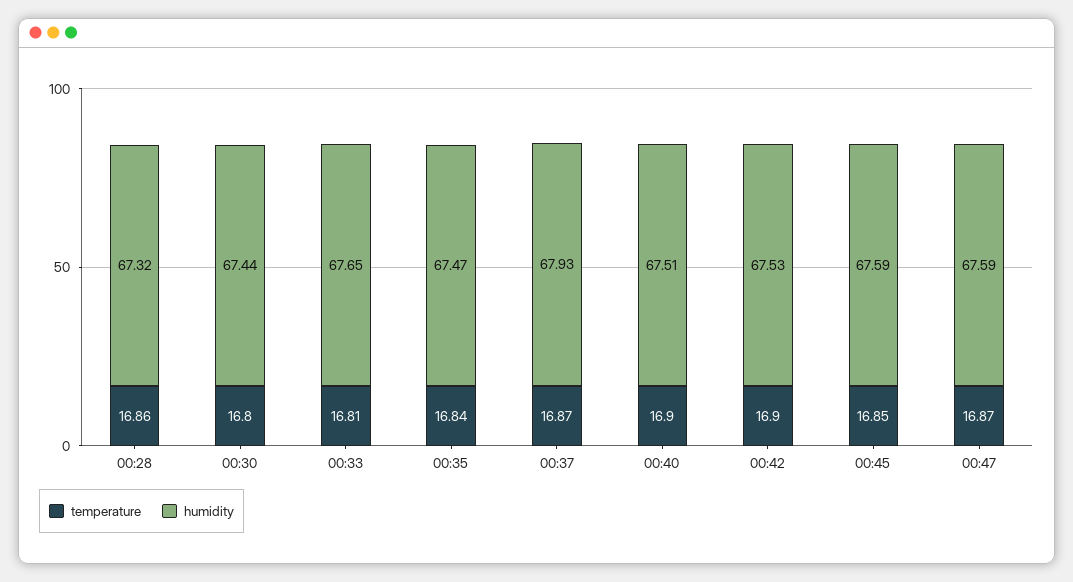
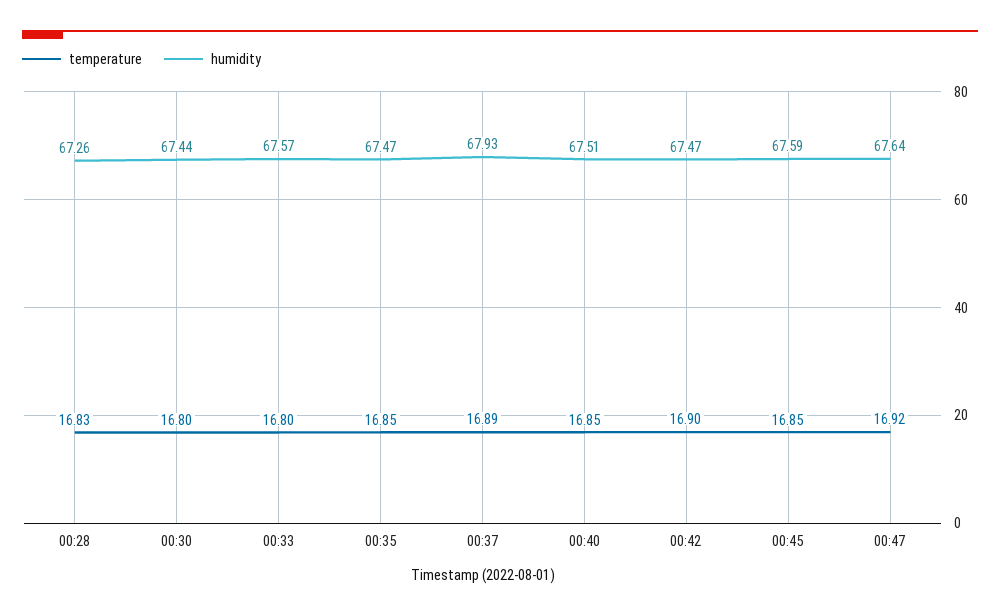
temperature, 00:28: 16.86 -> 16.83
humidity, 00:28: 67.32 -> 67.26
temperature, 00:33: 16.81 -> 16.8
humidity, 00:33: 67.65 -> 67.57
temperature, 00:35: 16.84 -> 16.85
temperature, 00:37: 16.87 -> 16.89
temperature, 00:40: 16.9 -> 16.85
humidity, 00:42: 67.53 -> 67.47
temperature, 00:47: 16.87 -> 16.92
humidity, 00:47: 67.59 -> 67.64

